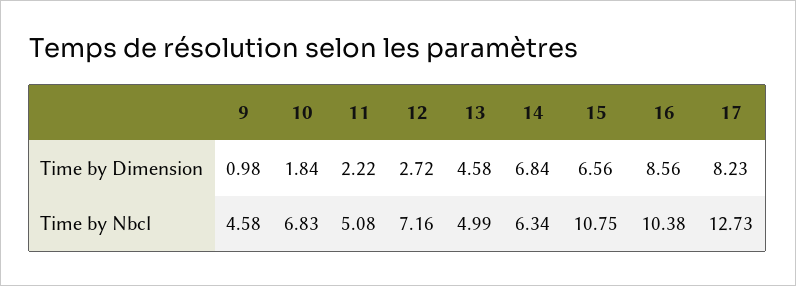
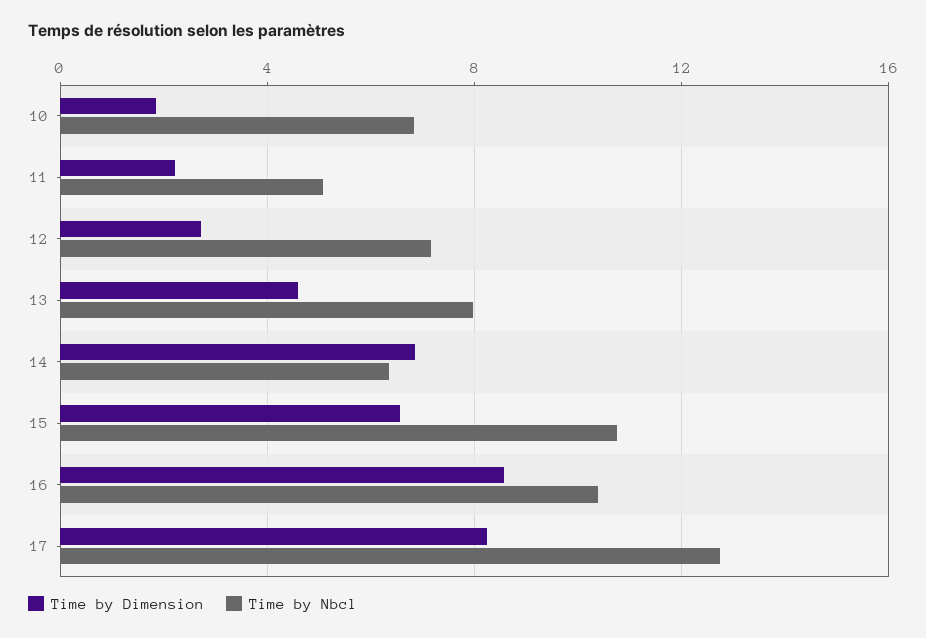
Time by Dimension, 9: 0.98 -> none
Time by Nbcl, 9: 4.58 -> none
Time by Nbcl, 13: 4.99 -> 8

